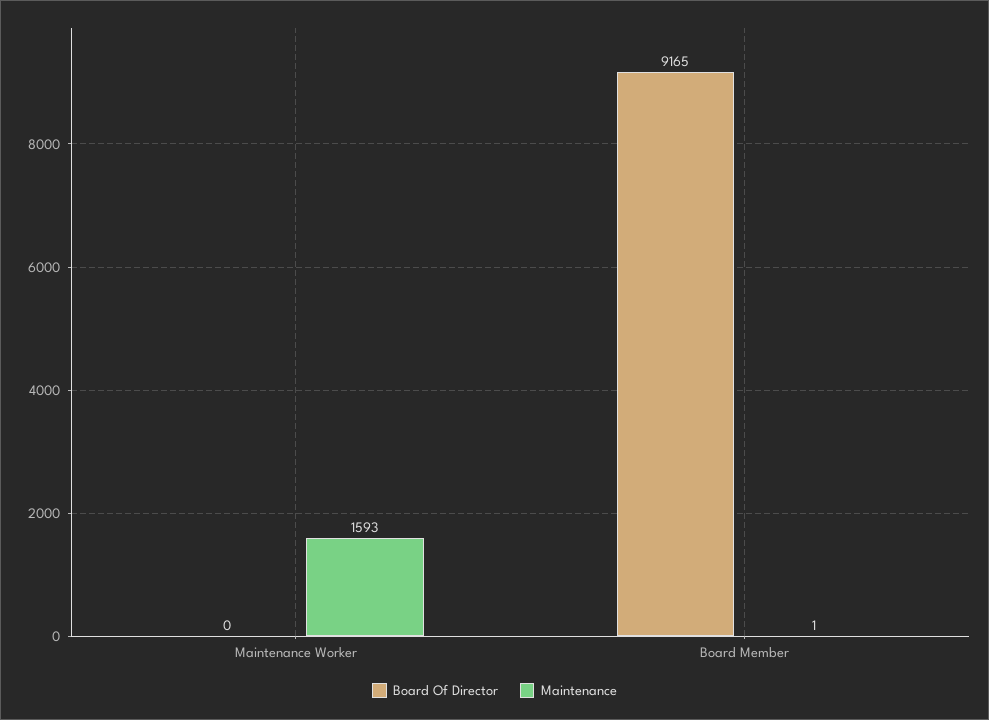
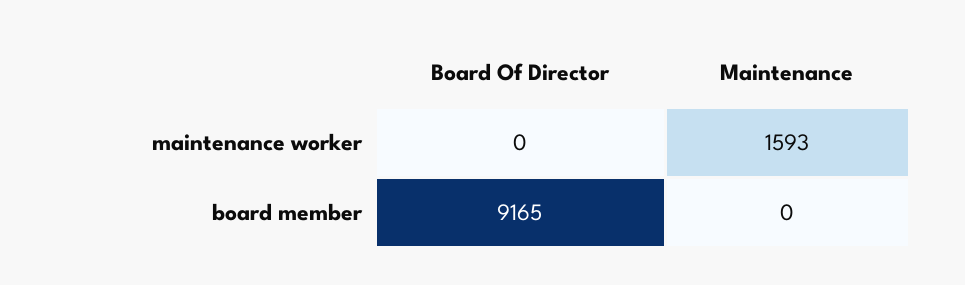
Maintenance, Board Member: 1 -> 0

